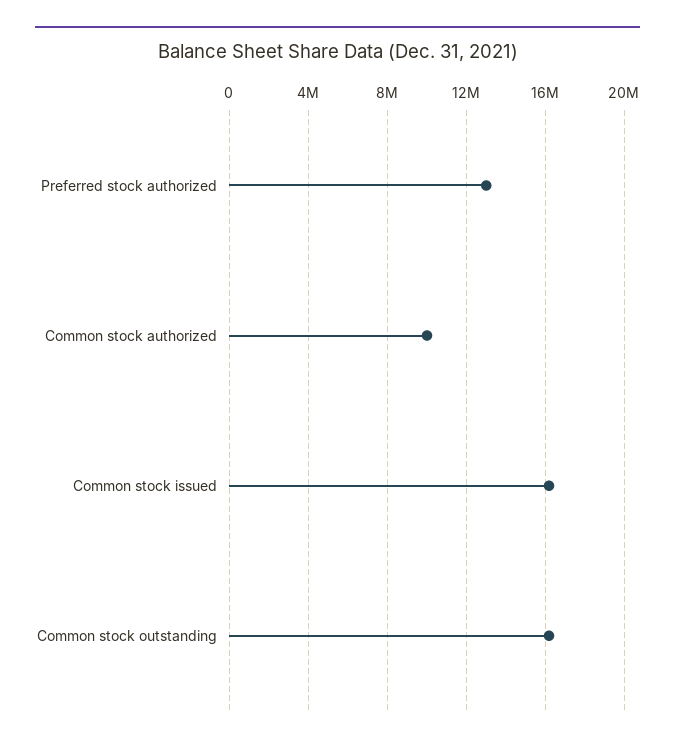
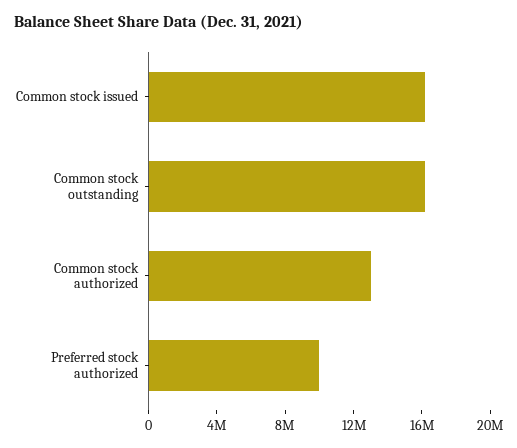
Preferred stock authorized: 13000000 -> 10000000
Common stock authorized: 10000000 -> 13000000

